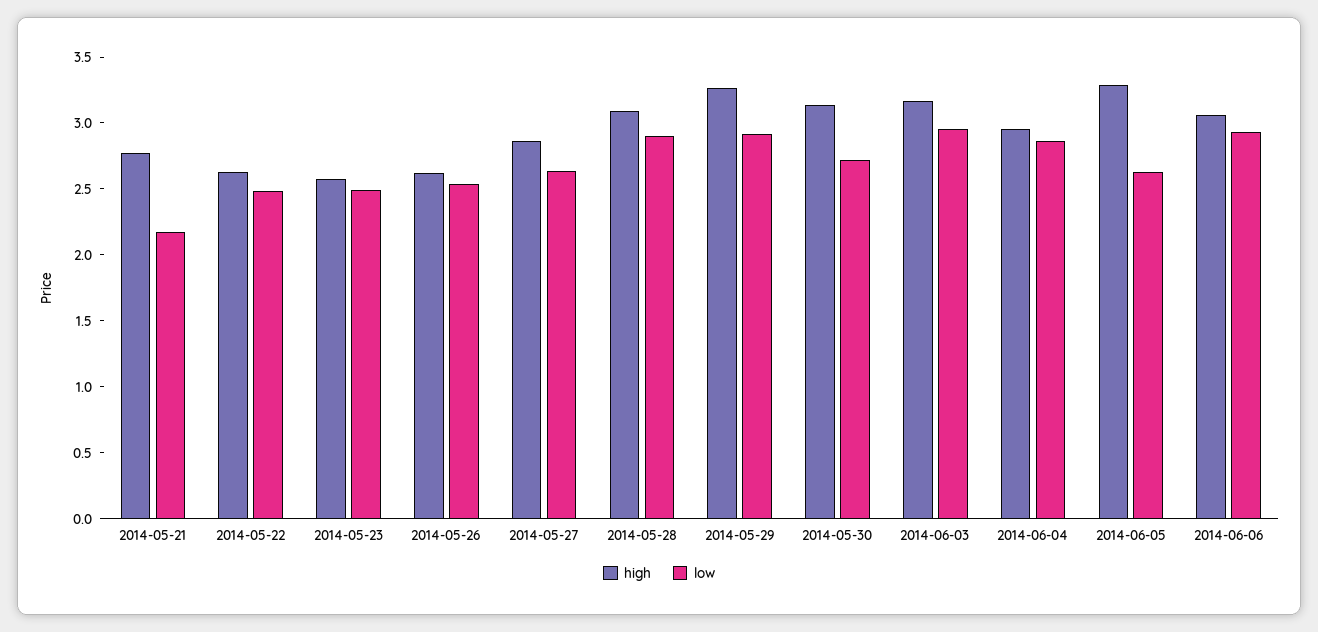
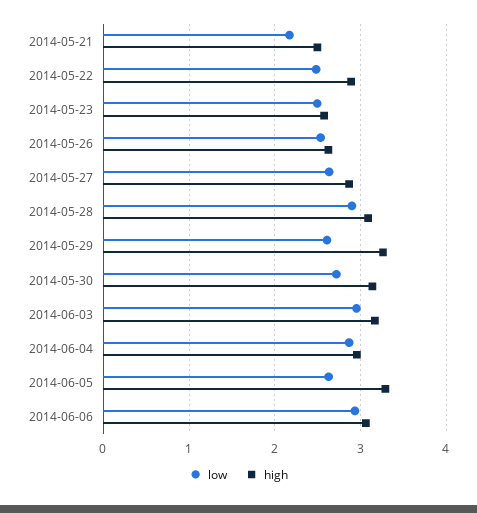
high, 2014-05-21: 2.8 -> 2.5
high, 2014-05-22: 2.6 -> 2.9
low, 2014-05-29: 2.9 -> 2.6

